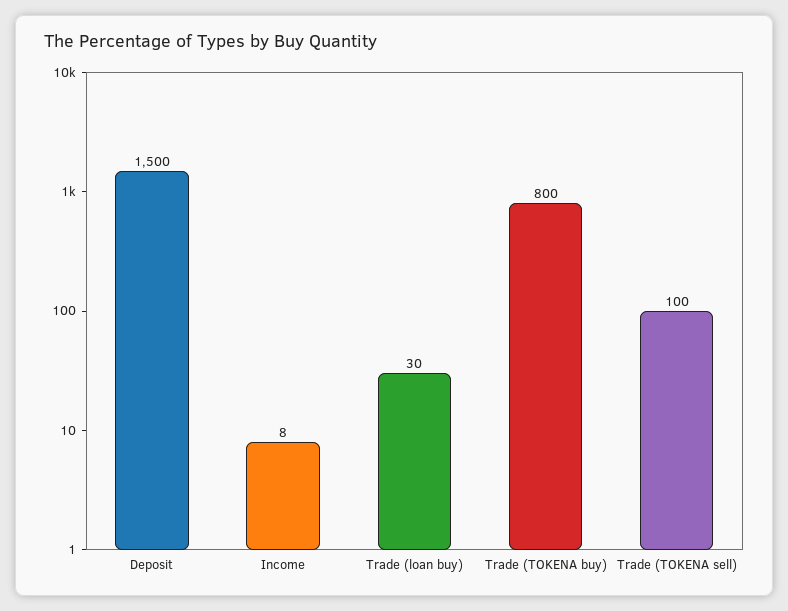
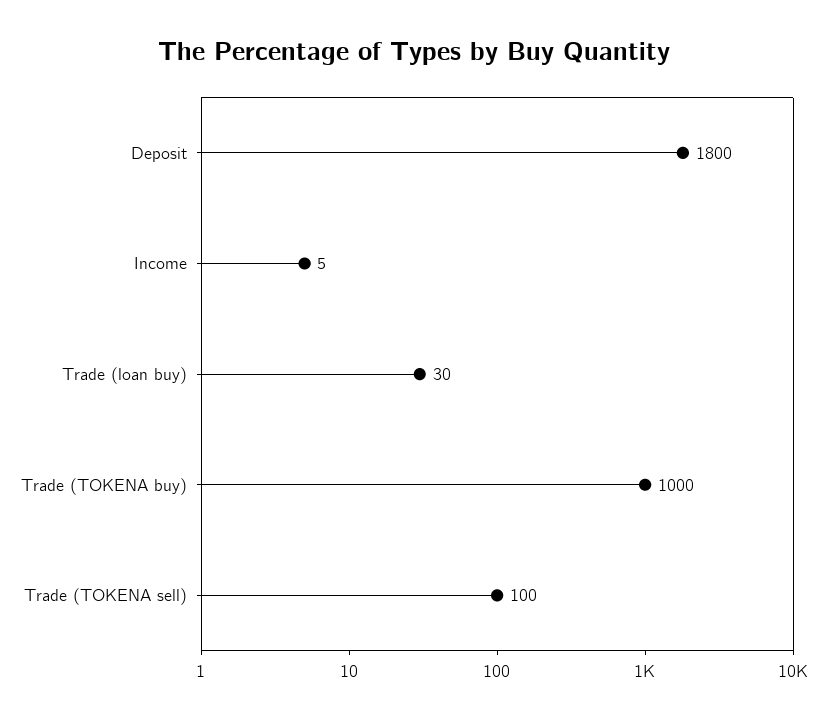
Deposit: 1500 -> 1800
Income: 8 -> 5
Trade (TOKENA buy): 800 -> 1000

